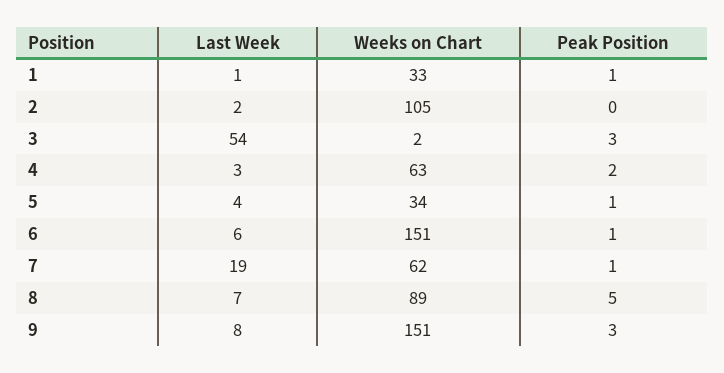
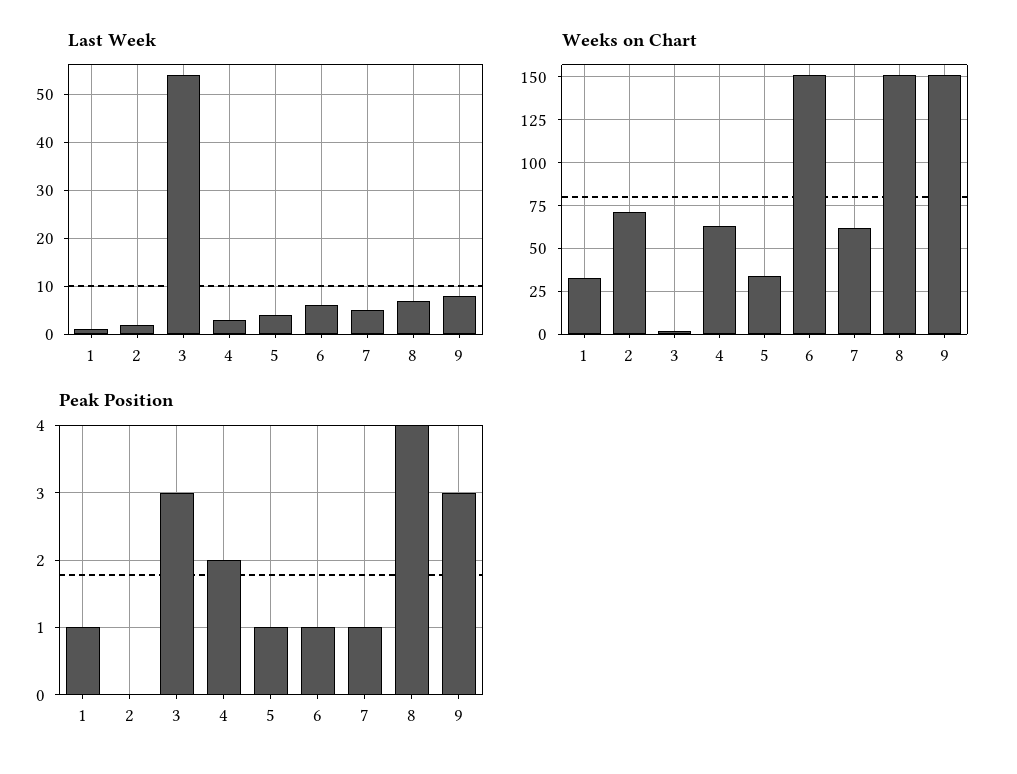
Weeks on Chart, 2: 105 -> 70
Last Week, 7: 19 -> 5
Weeks on Chart, 8: 89 -> 150
Peak Position, 8: 5 -> 4

